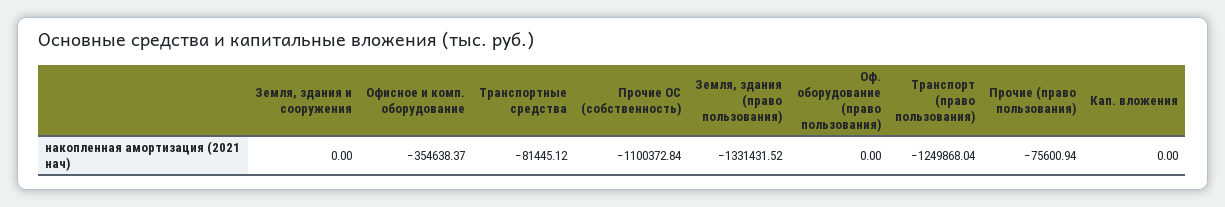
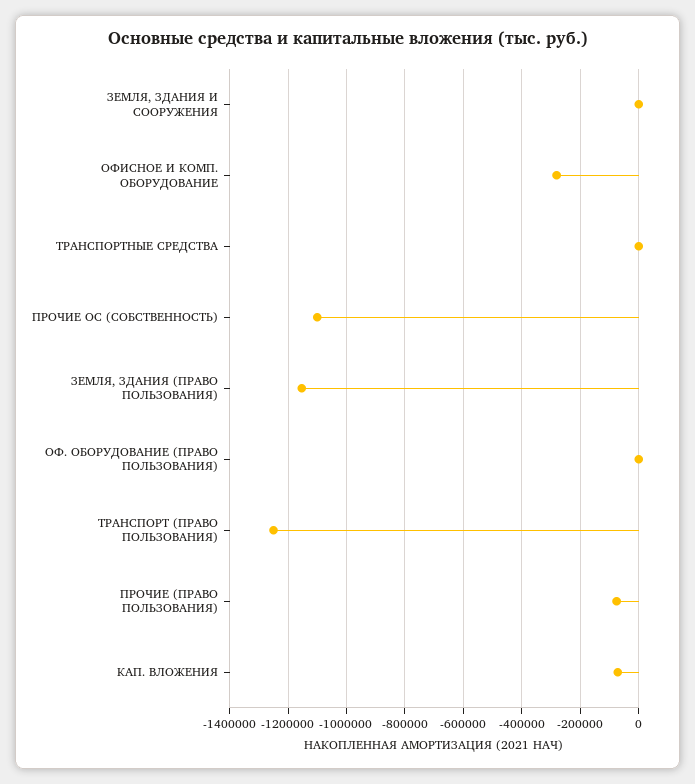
Офисное и комп. оборудование: -354638.37 -> -275000
Транспортные средства: -81445.12 -> 0
Земля, здания (право пользования): -1331431.52 -> -1150000
Кап. вложения: 0 -> -75000

